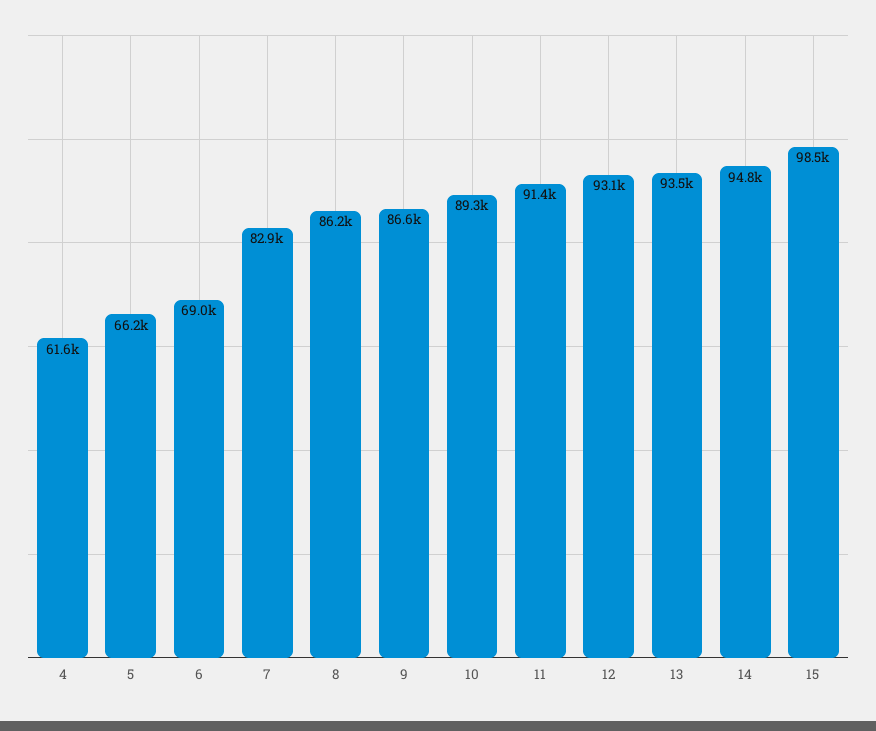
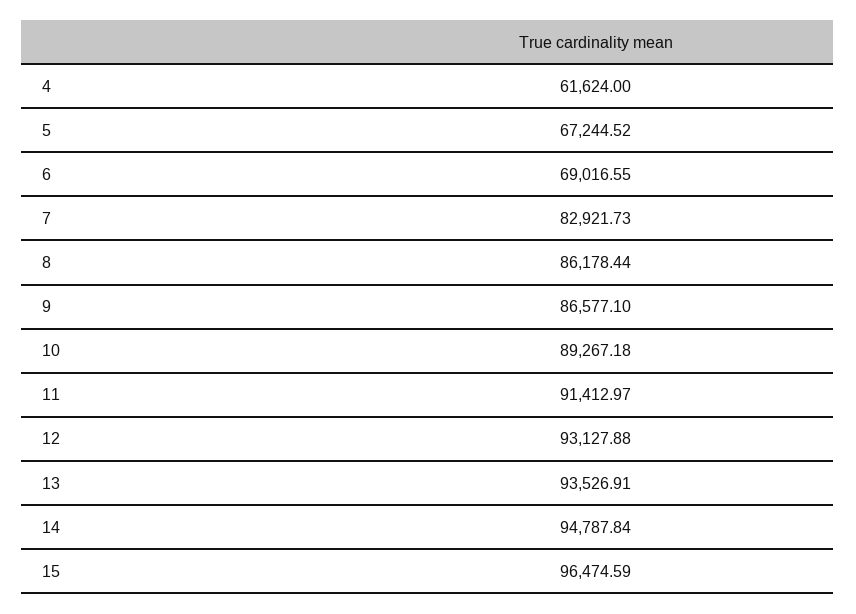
5: 66200 -> 67244.52
15: 98500 -> 96474.59

